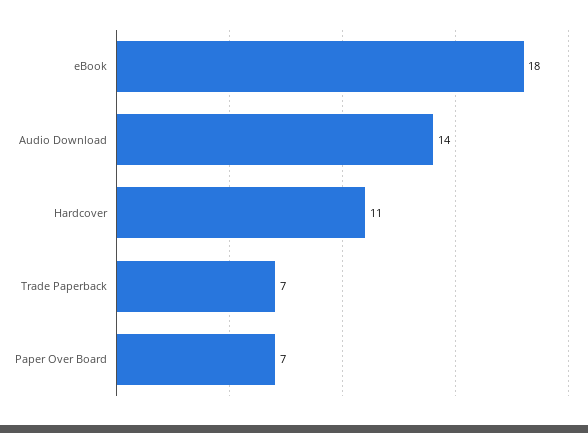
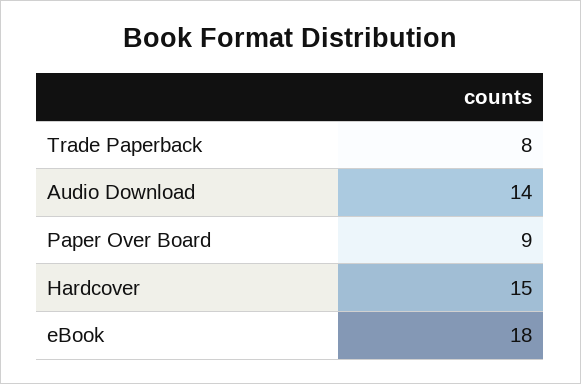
Hardcover: 11 -> 15
Trade Paperback: 7 -> 8
Paper Over Board: 7 -> 9

